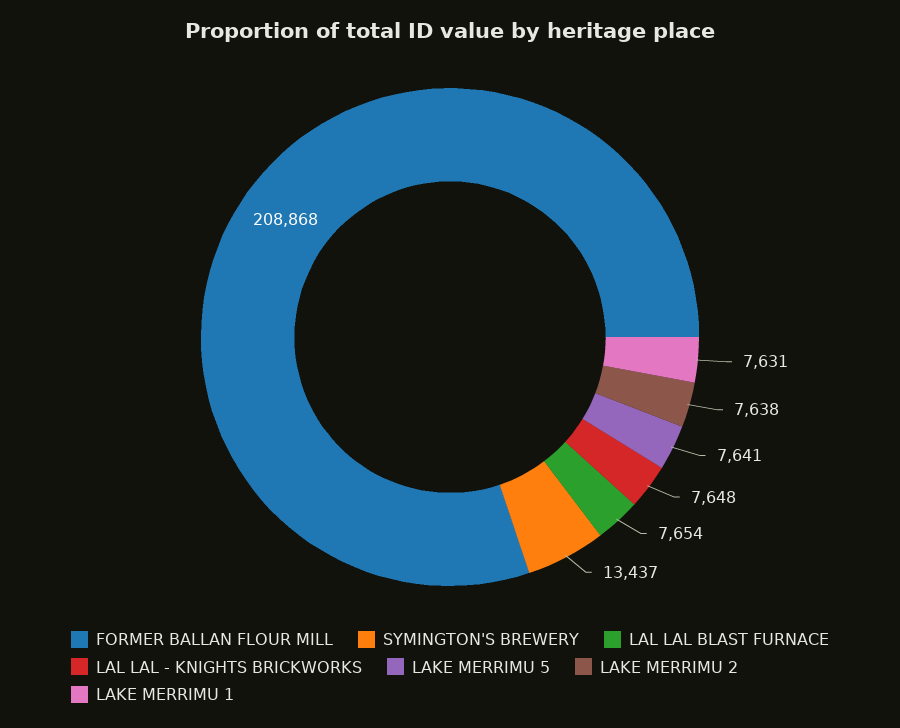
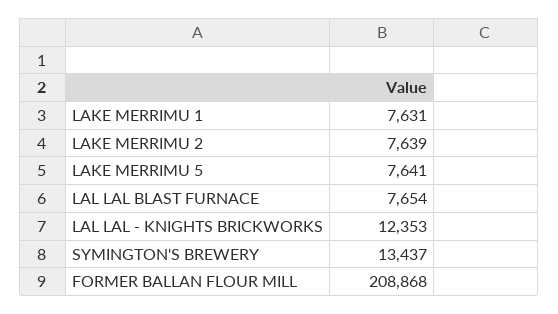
LAL LAL - KNIGHTS BRICKWORKS: 7648 -> 12353
LAKE MERRIMU 2: 7638 -> 7639

